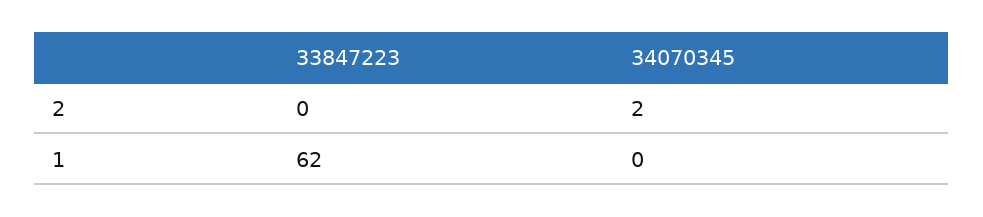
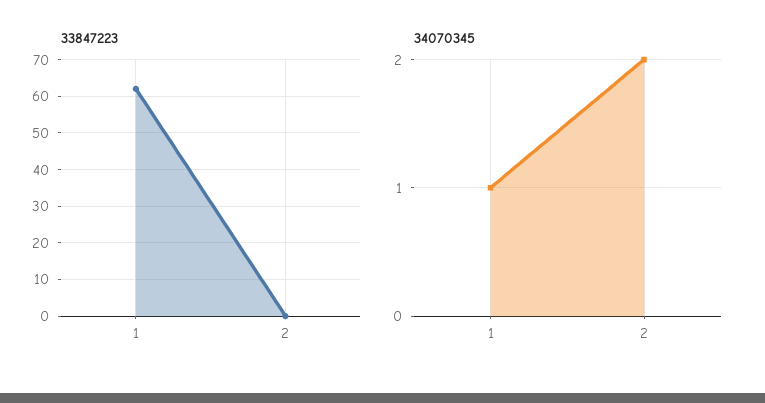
34070345, 1: 0 -> 1

